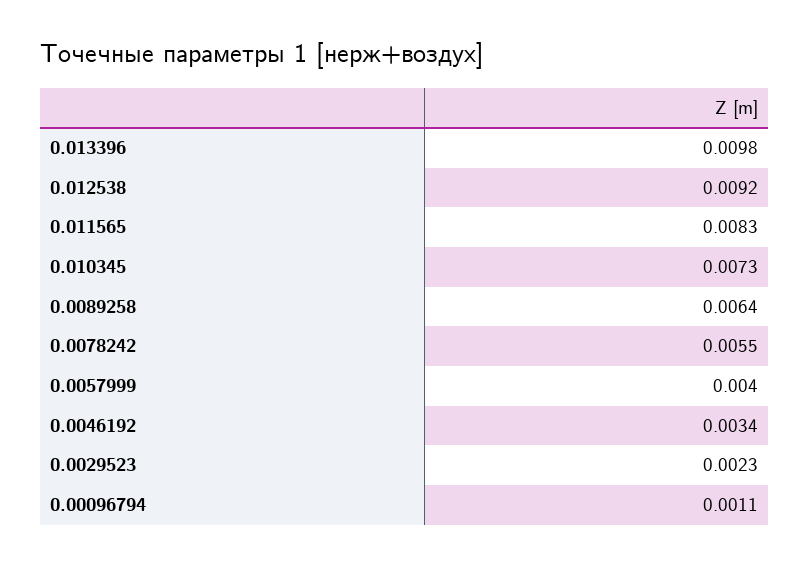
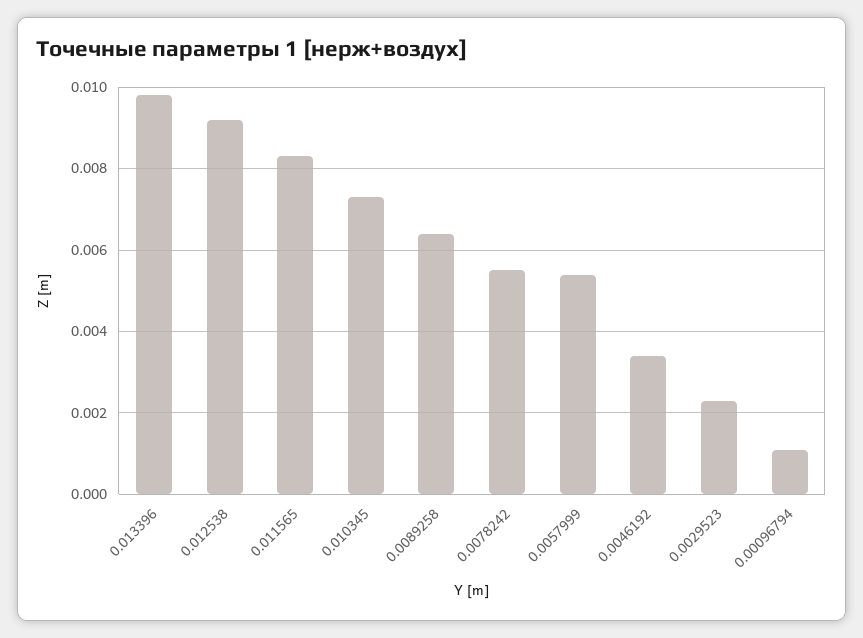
0.0057999: 0.004 -> 0.0055

